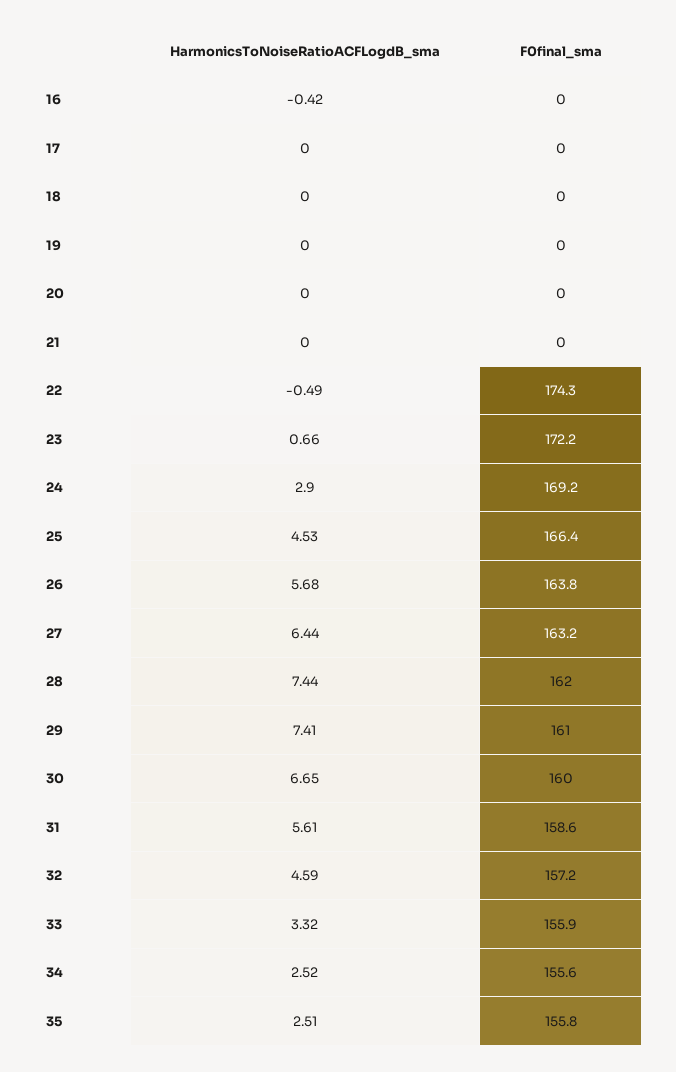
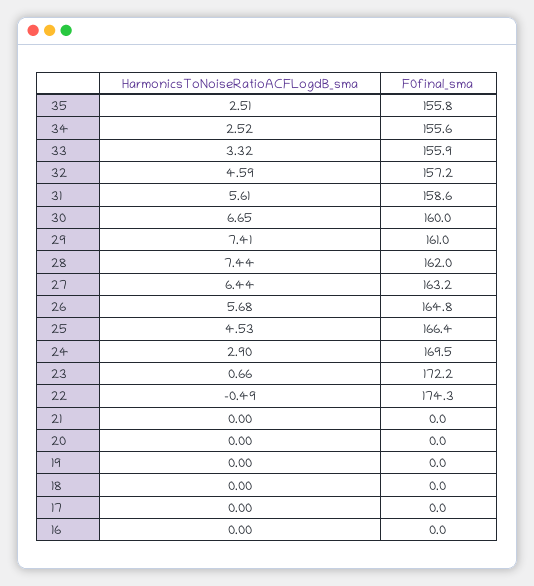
HarmonicsToNoiseRatioACFLogdB_sma, 16: -0.42 -> 0
F0final_sma, 24: 169.2 -> 169.5
F0final_sma, 26: 163.8 -> 164.8

